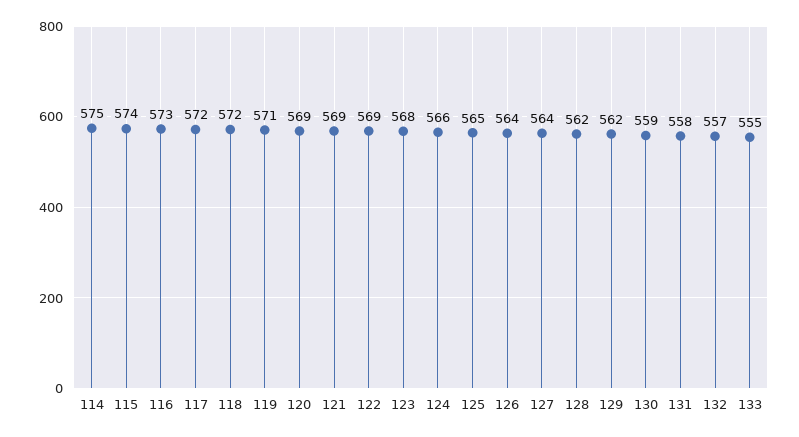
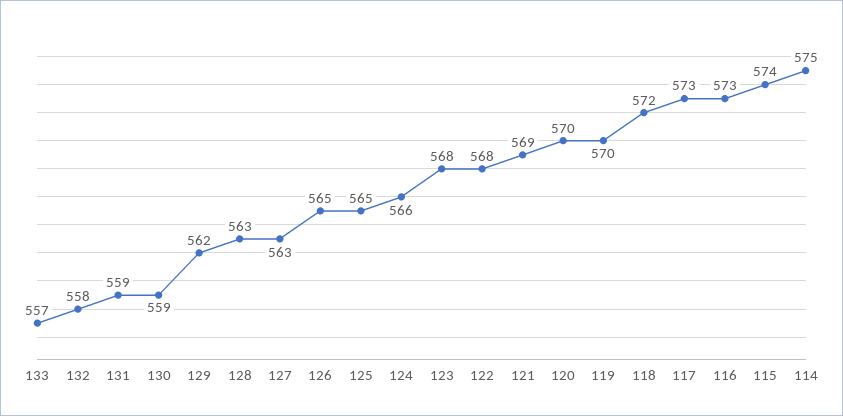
117: 572 -> 573
119: 571 -> 570
120: 569 -> 570
122: 569 -> 568
126: 564 -> 565
127: 564 -> 563
128: 562 -> 563
131: 558 -> 559
132: 557 -> 558
133: 555 -> 557

